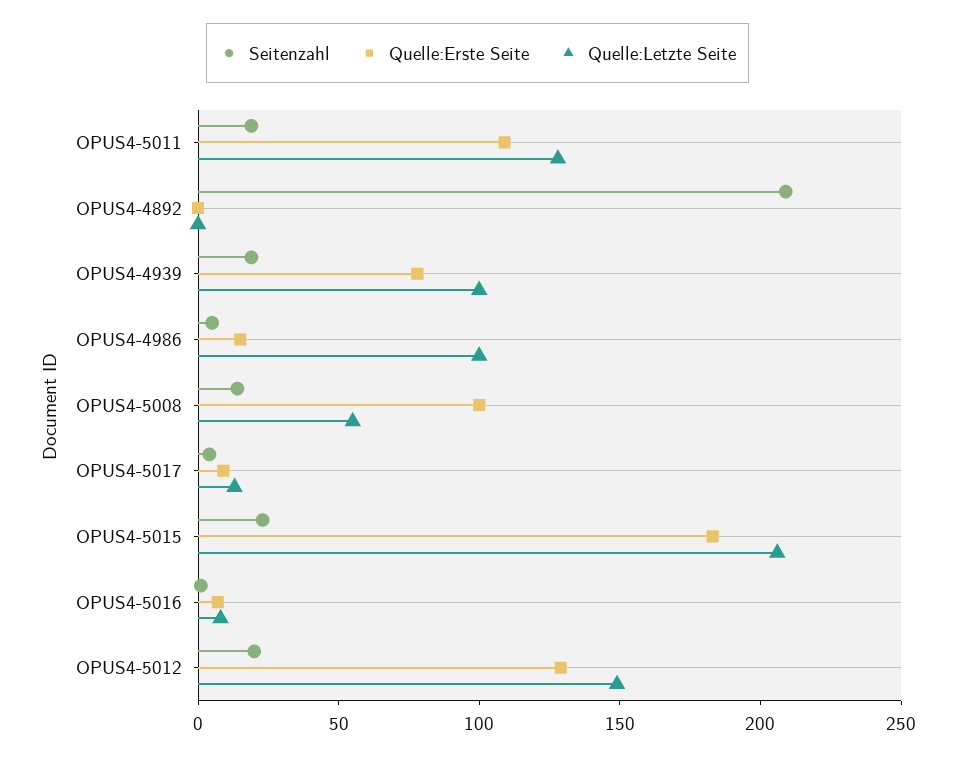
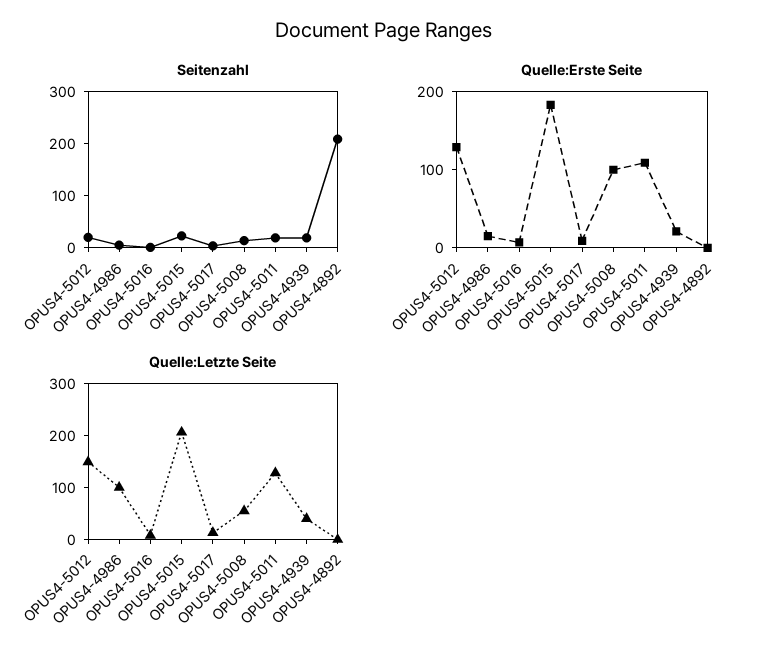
Quelle:Erste Seite, OPUS4-4939: 80 -> 20
Quelle:Letzte Seite, OPUS4-4939: 100 -> 40

